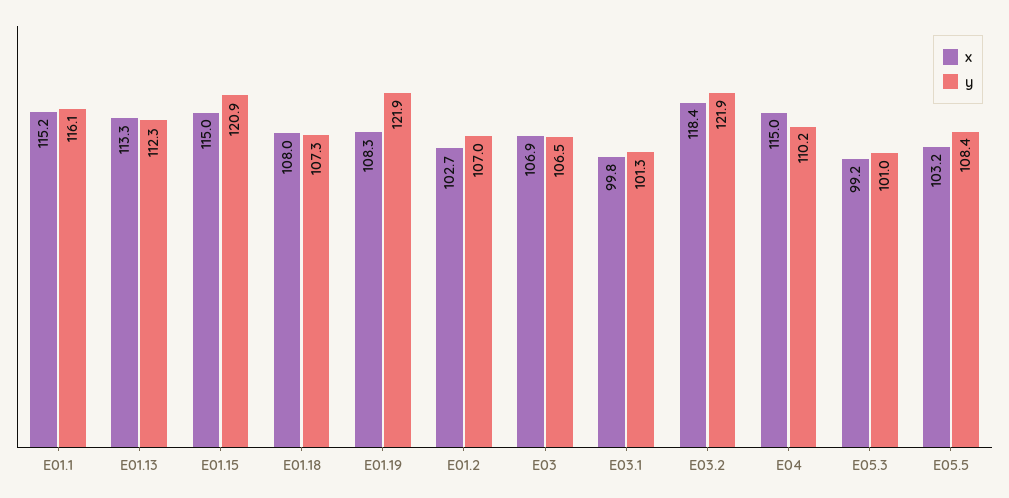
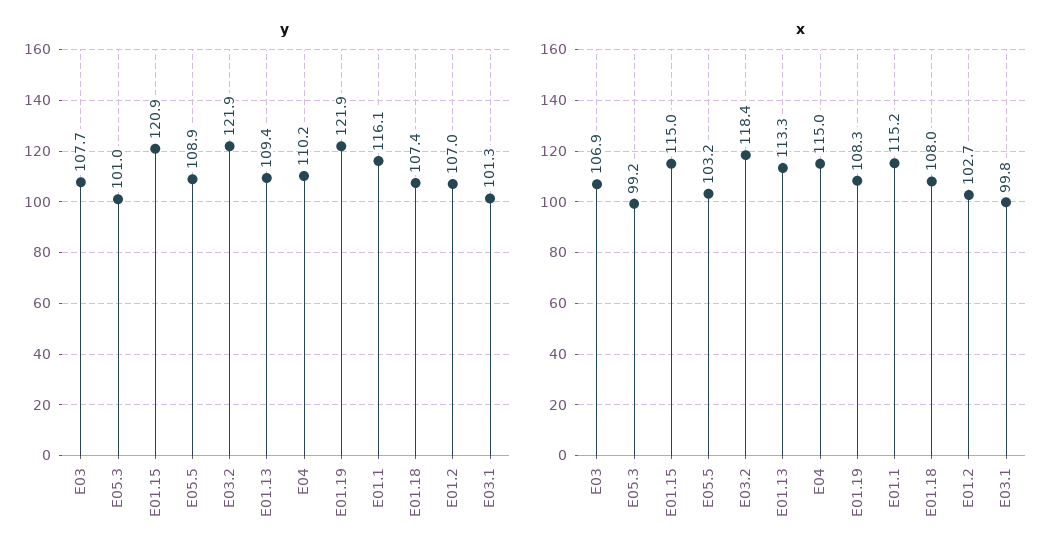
y, E01.13: 112.3 -> 109.4
y, E01.18: 107.3 -> 107.4
y, E03: 106.5 -> 107.7
y, E05.5: 108.4 -> 108.9

